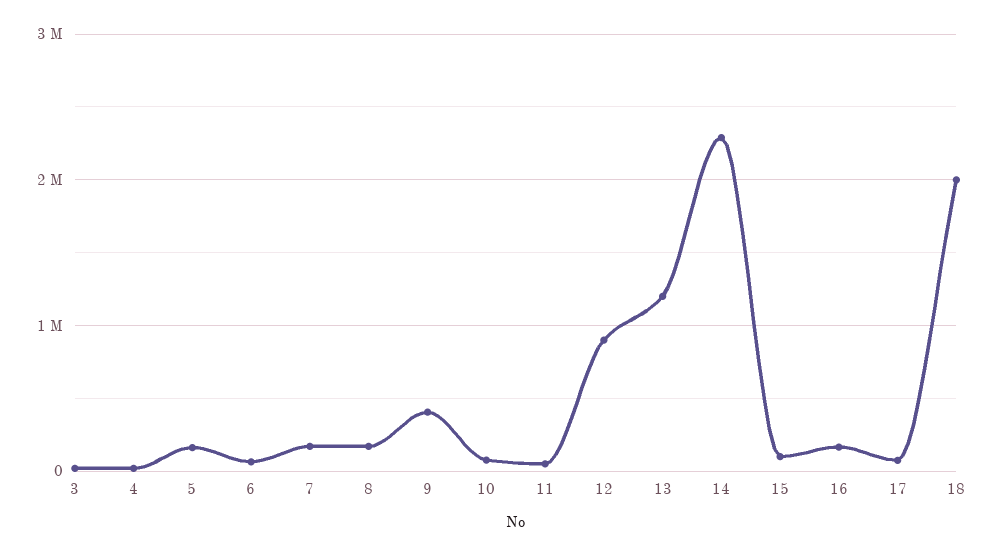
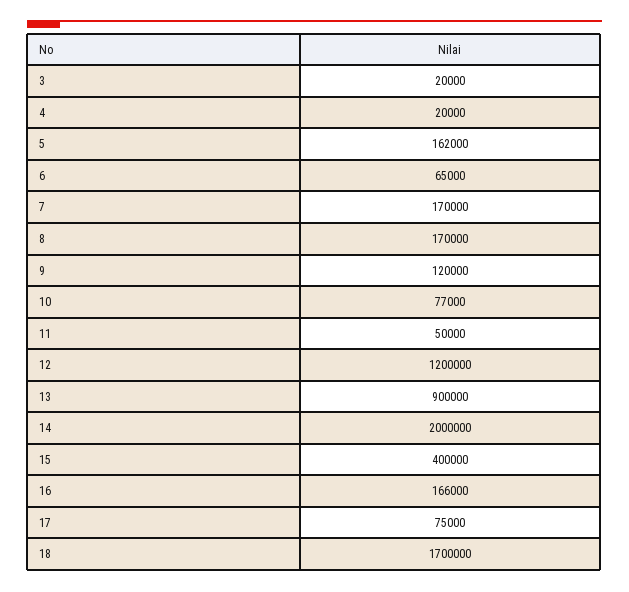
9: 400000 -> 120000
12: 900000 -> 1200000
13: 1200000 -> 900000
14: 2300000 -> 2000000
15: 100000 -> 400000
18: 2000000 -> 1700000

